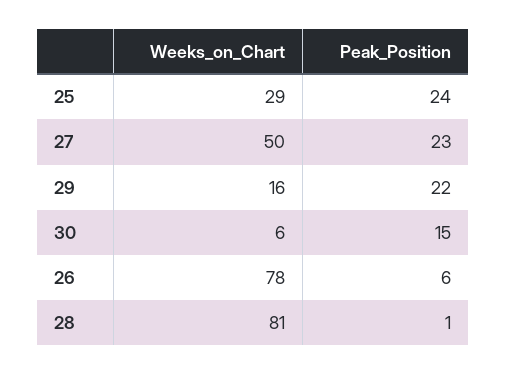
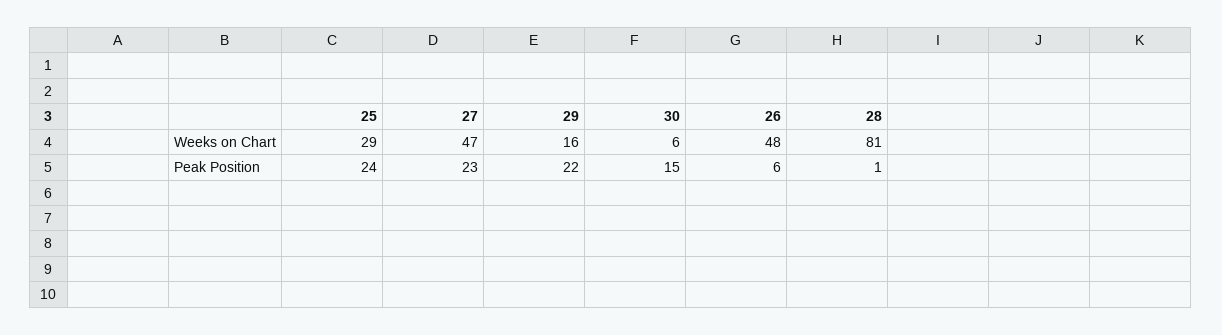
Weeks_on_Chart, 27: 50 -> 47
Weeks_on_Chart, 26: 78 -> 48

